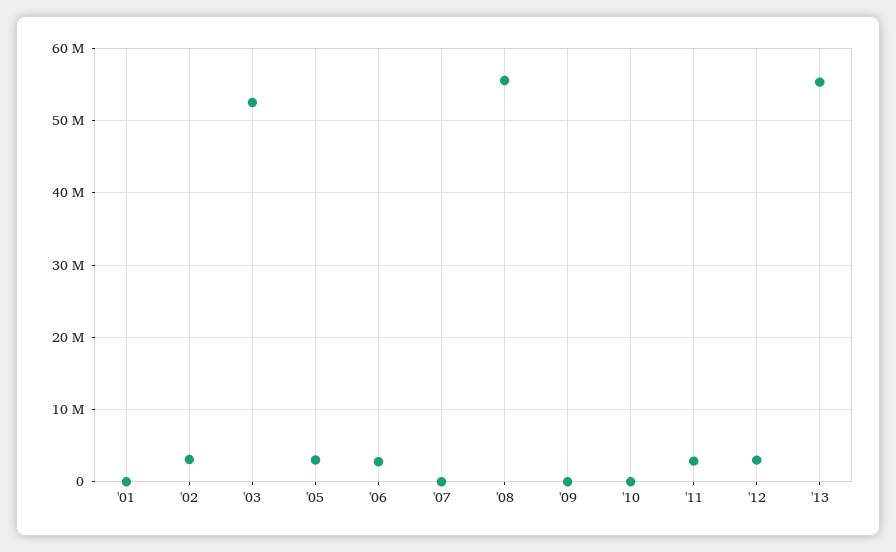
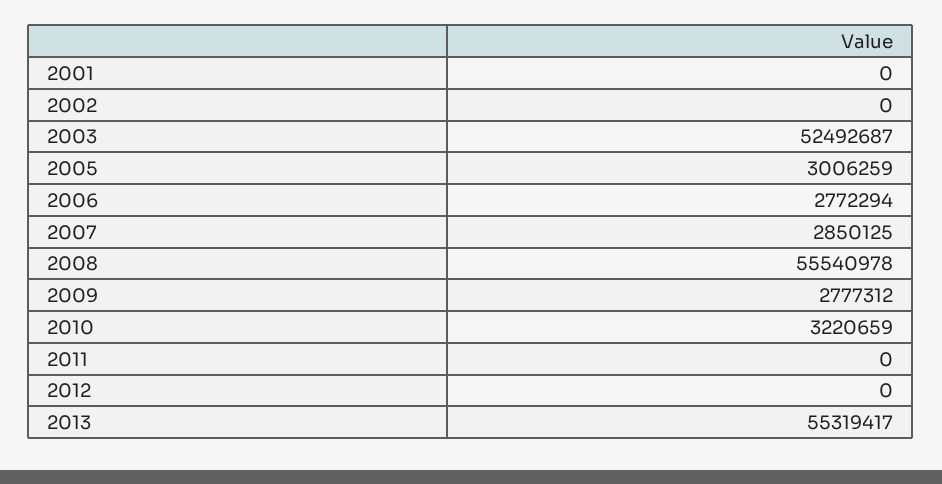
'02: 3000000 -> 0
'07: 0 -> 2850125
'09: 0 -> 2777312
'10: 0 -> 3220659
'11: 3000000 -> 0
'12: 3000000 -> 0

